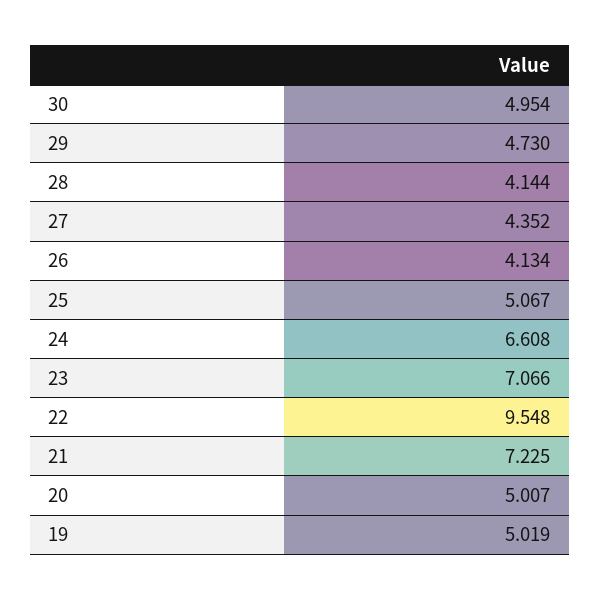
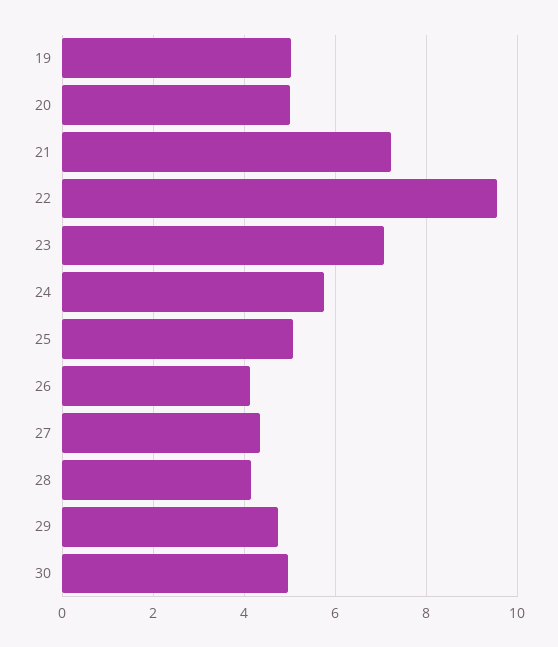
24: 6.608 -> 5.8

